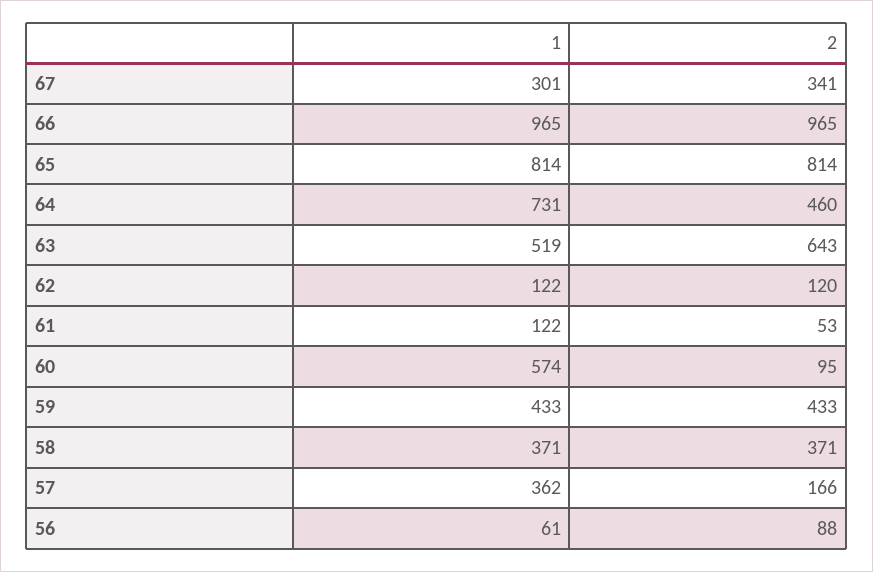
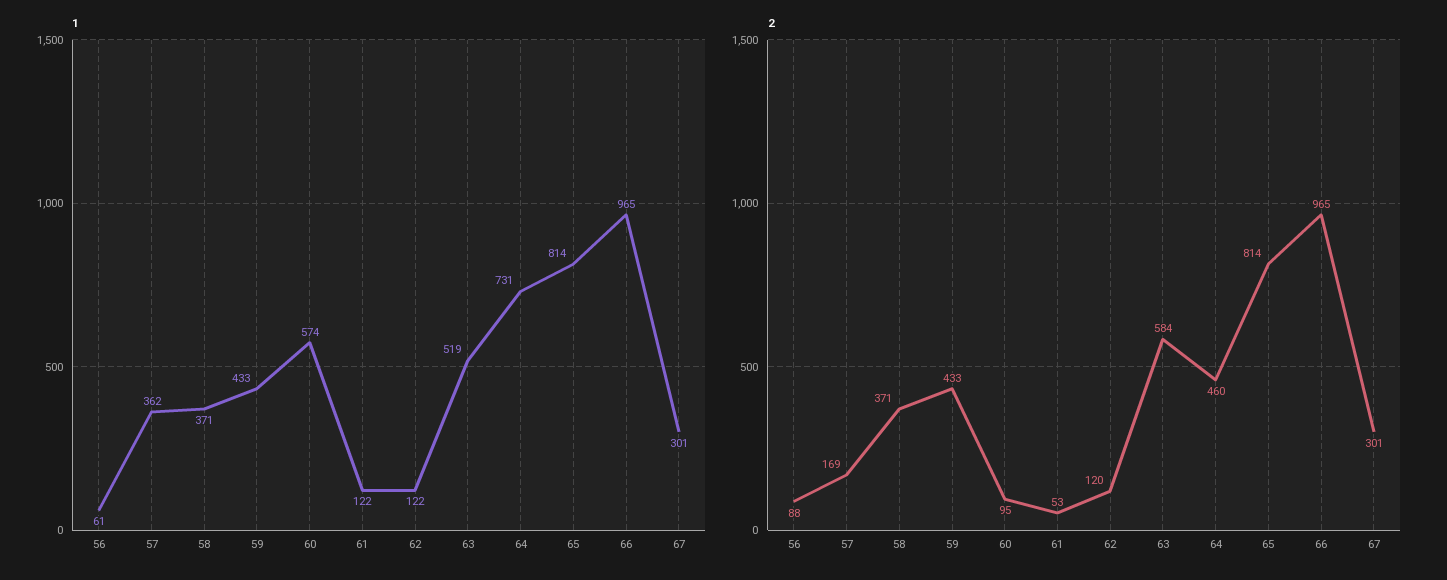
2, 67: 341 -> 301
2, 63: 643 -> 584
2, 57: 166 -> 169

